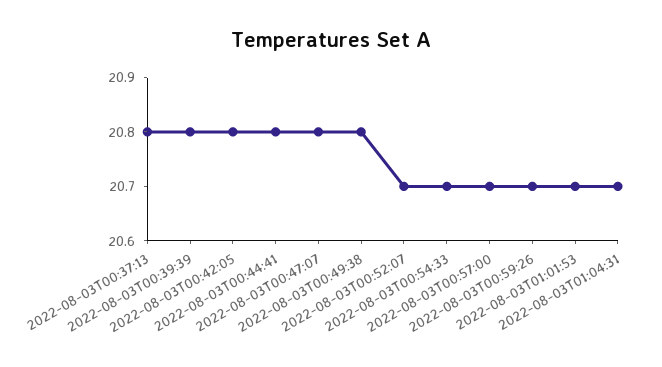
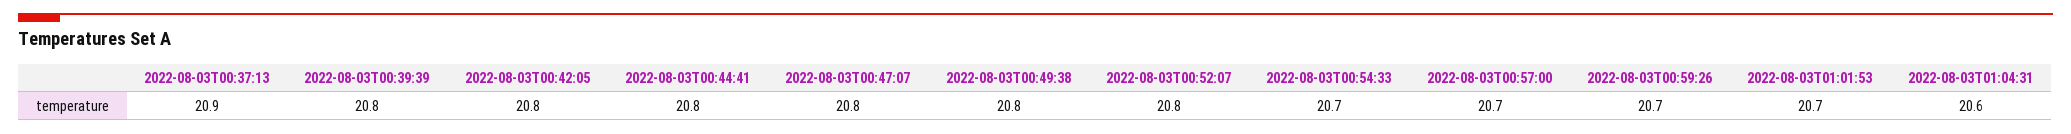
2022-08-03T00:37:13: 20.8 -> 20.9
2022-08-03T00:52:07: 20.7 -> 20.8
2022-08-03T01:04:31: 20.7 -> 20.6

